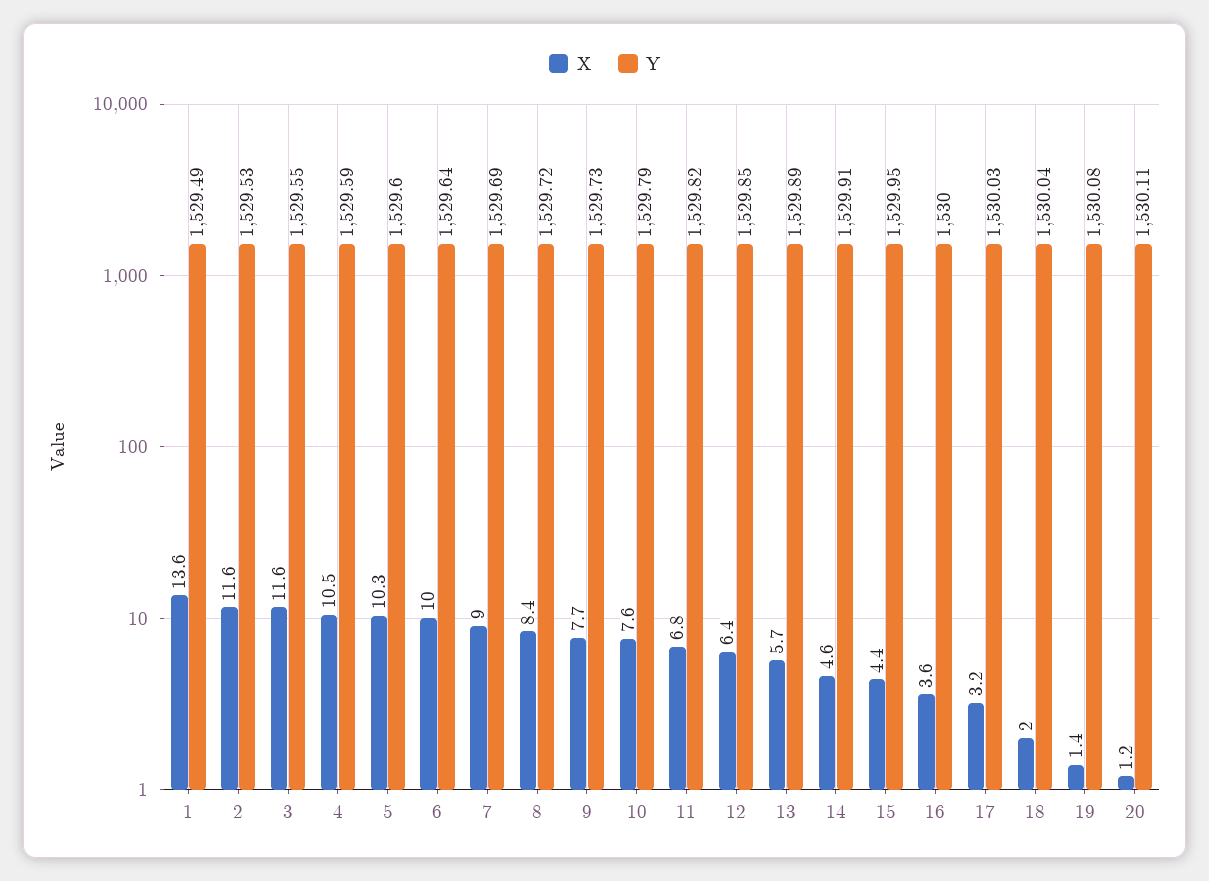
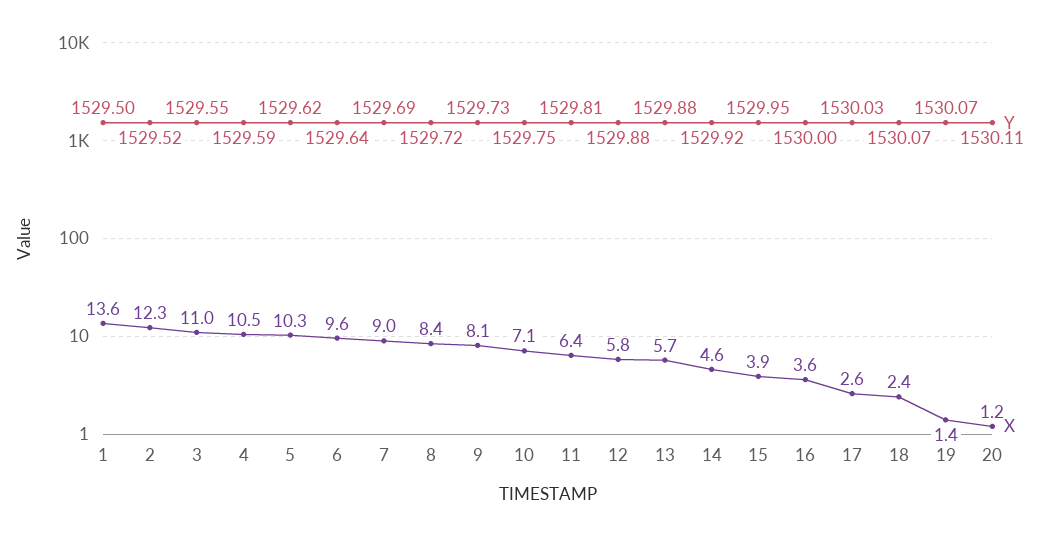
Y, 1: 1529.49 -> 1529.5
X, 2: 11.6 -> 12.3
Y, 2: 1529.53 -> 1529.52
X, 3: 11.6 -> 11
Y, 5: 1529.6 -> 1529.62
X, 6: 10 -> 9.6
X, 9: 7.7 -> 8.1
X, 10: 7.6 -> 7.1
Y, 10: 1529.79 -> 1529.75
X, 11: 6.8 -> 6.4
Y, 11: 1529.82 -> 1529.81
X, 12: 6.4 -> 5.8
Y, 12: 1529.85 -> 1529.88
Y, 13: 1529.89 -> 1529.88
Y, 14: 1529.91 -> 1529.92
X, 15: 4.4 -> 3.9
X, 17: 3.2 -> 2.6
X, 18: 2 -> 2.4
Y, 18: 1530.04 -> 1530.07
Y, 19: 1530.08 -> 1530.07

